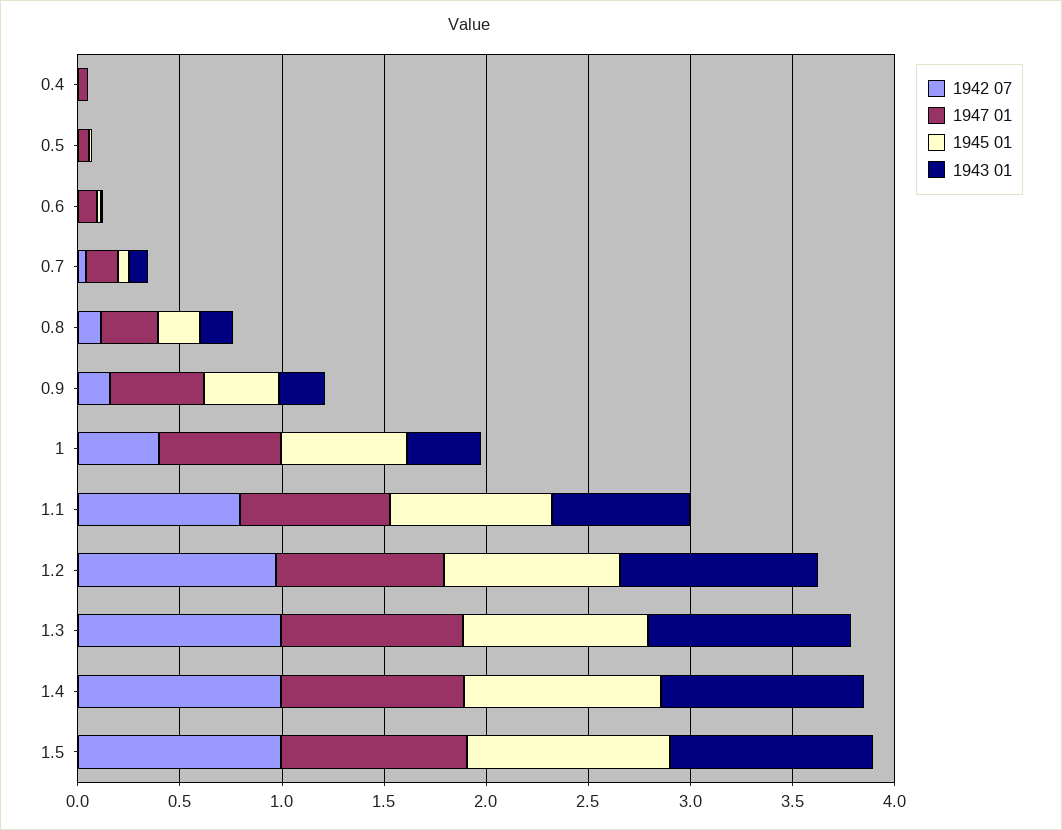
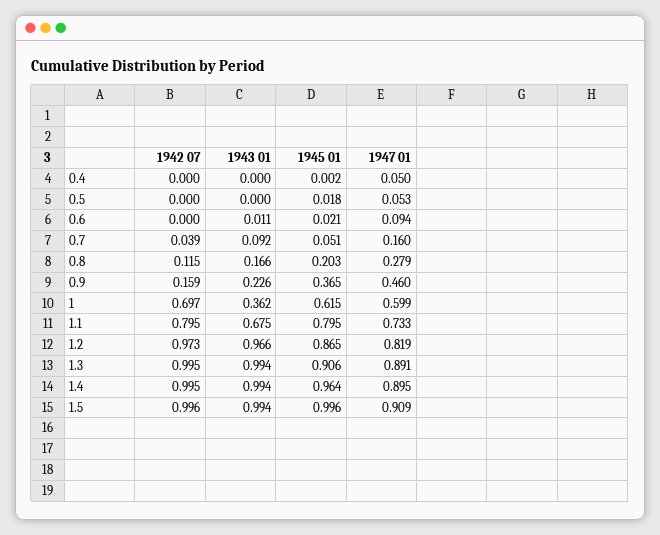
1942 07, 1: 0.4 -> 0.697

